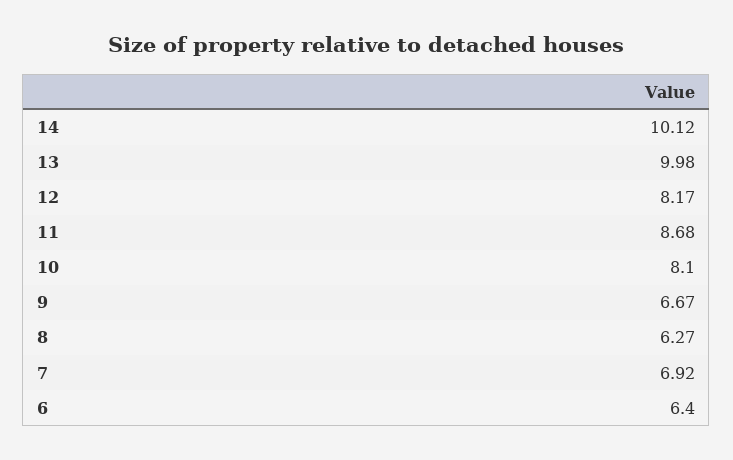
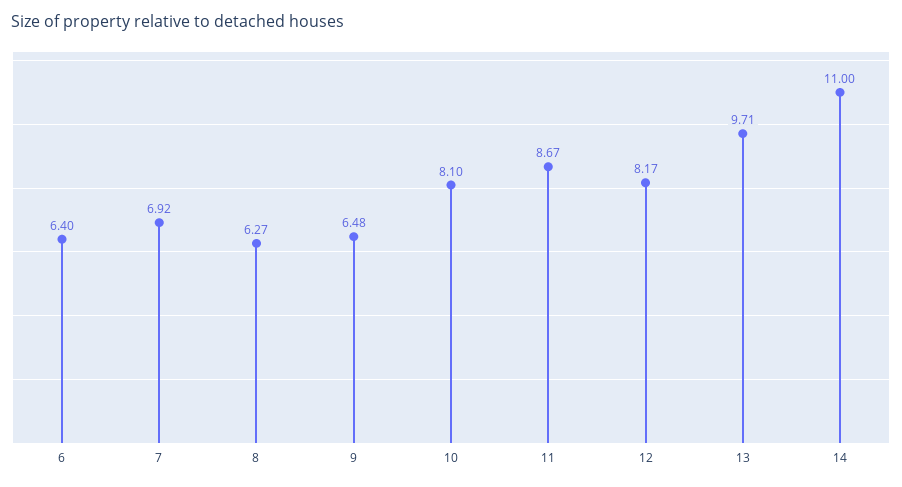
14: 10.12 -> 11
13: 9.98 -> 9.71
11: 8.68 -> 8.67
9: 6.67 -> 6.48

